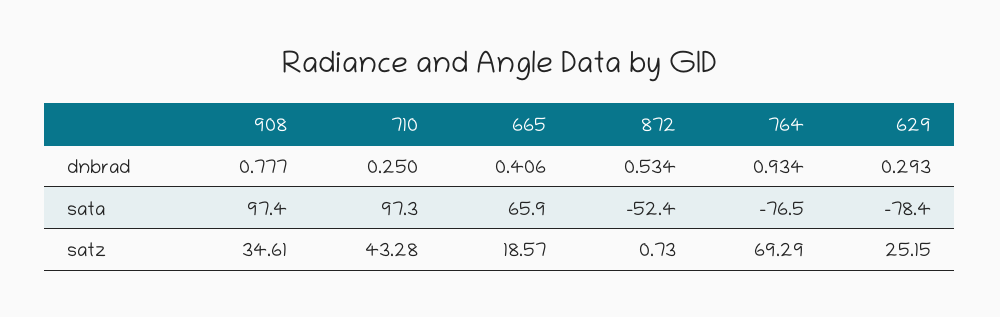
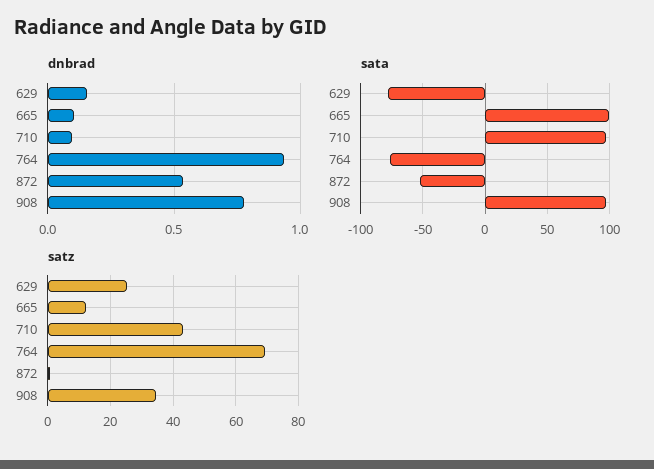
dnbrad, 710: 0.25 -> 0.1
dnbrad, 665: 0.406 -> 0.1
dnbrad, 629: 0.293 -> 0.15
sata, 665: 65.9 -> 100
satz, 665: 18.57 -> 12

